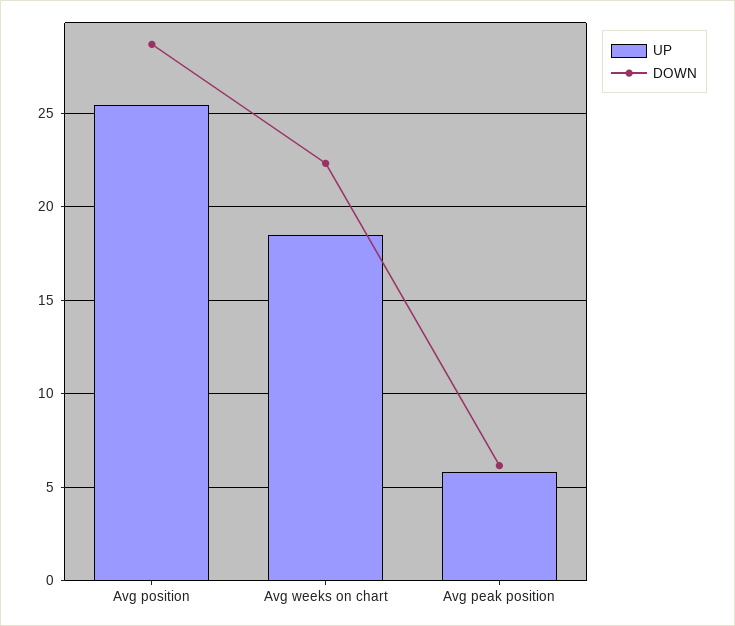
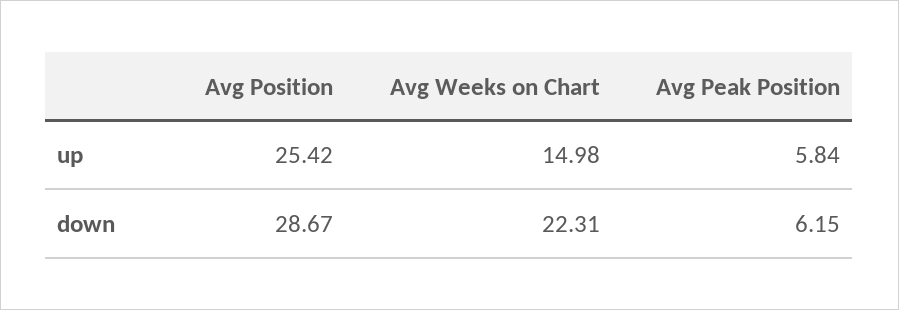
UP, Avg weeks on chart: 18.5 -> 14.98

